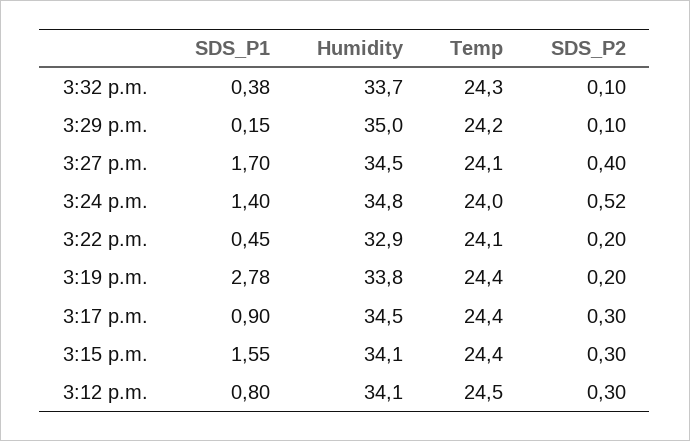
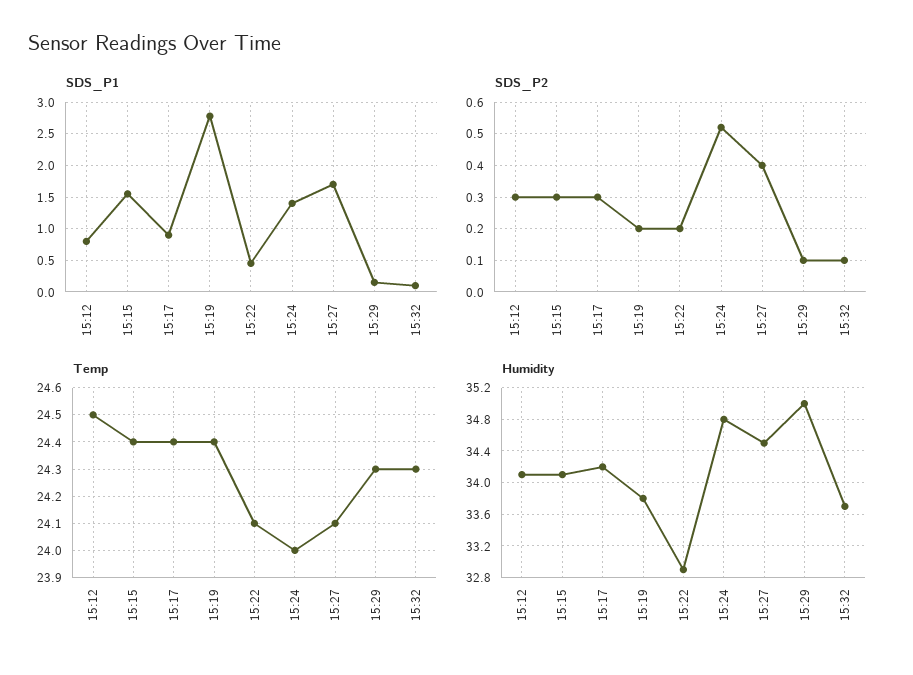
SDS_P1, 3:32 p.m.: 0.38 -> 0.1
Temp, 3:29 p.m.: 24.2 -> 24.3
Humidity, 3:17 p.m.: 34.5 -> 34.2

